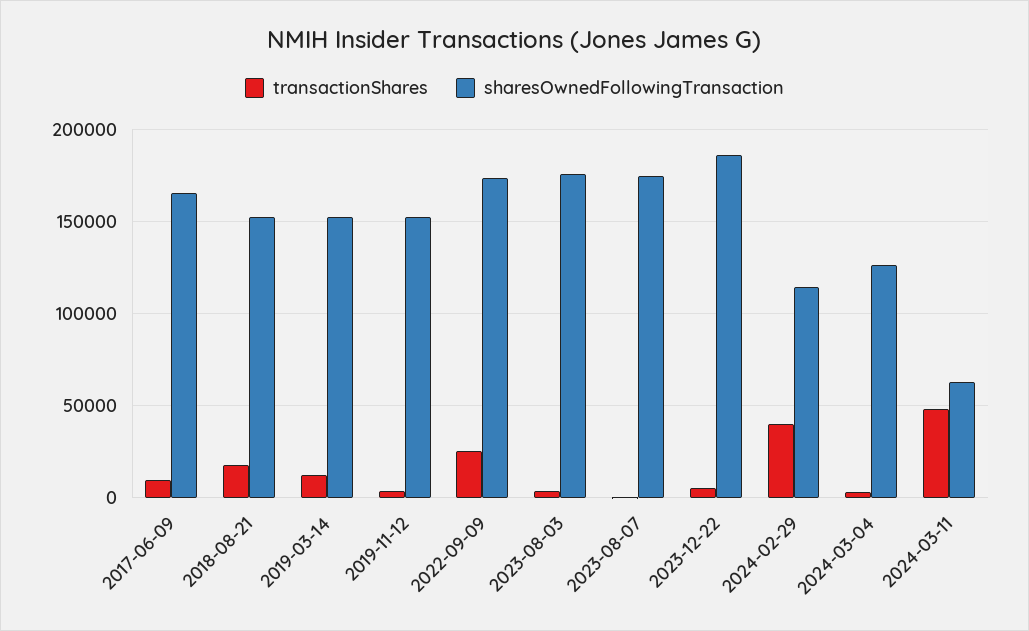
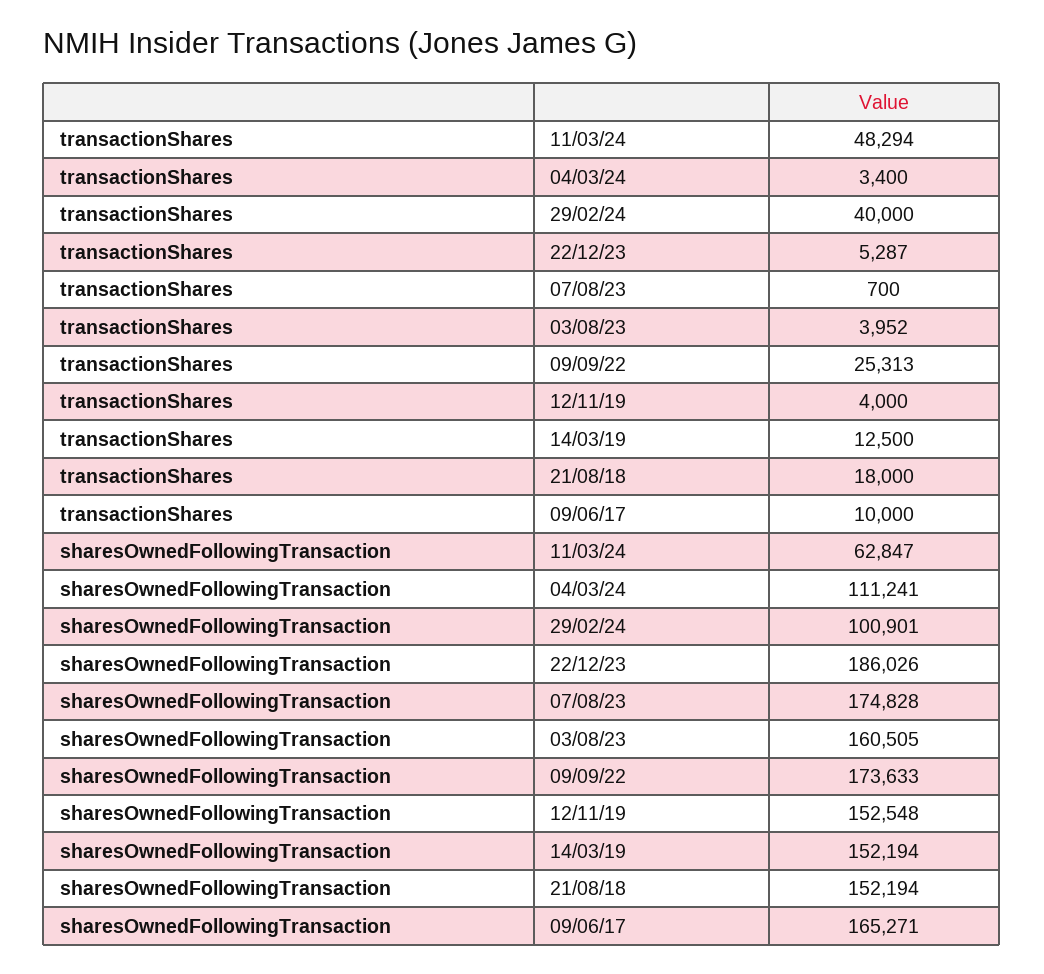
sharesOwnedFollowingTransaction, 2023-08-03: 175000 -> 160505
sharesOwnedFollowingTransaction, 2024-02-29: 115000 -> 100901
sharesOwnedFollowingTransaction, 2024-03-04: 125000 -> 111241

